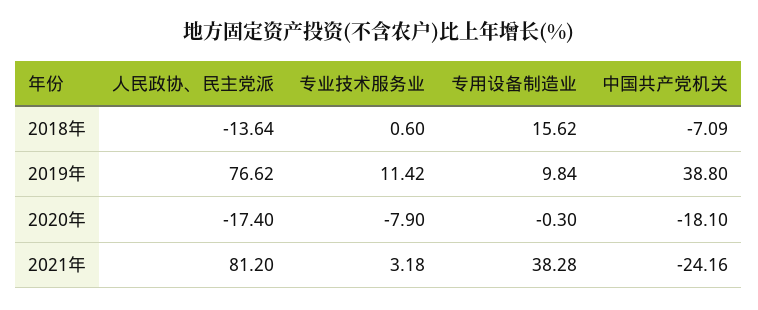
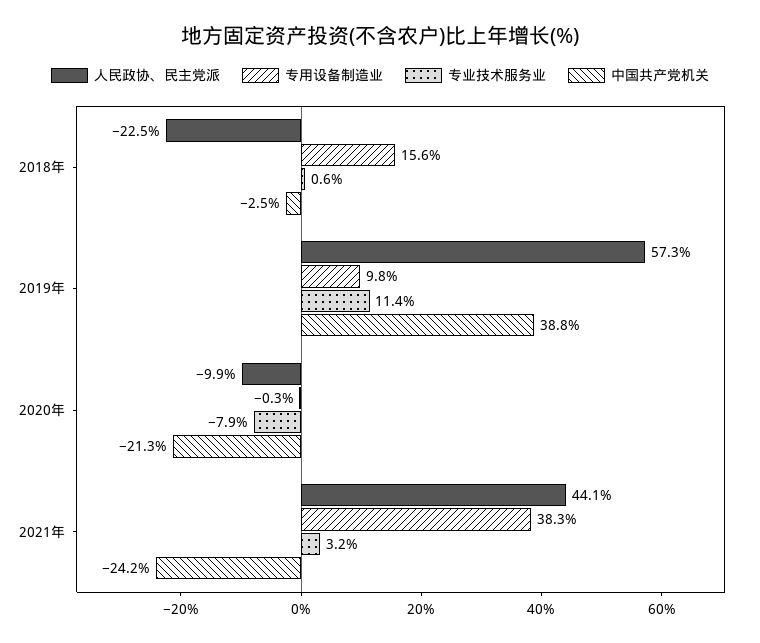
人民政协、民主党派, 2018年: -13.64 -> -22.5
中国共产党机关, 2018年: -7.09 -> -2.5
人民政协、民主党派, 2019年: 76.62 -> 57.3
人民政协、民主党派, 2020年: -17.4 -> -9.9
中国共产党机关, 2020年: -18.1 -> -21.3
人民政协、民主党派, 2021年: 81.2 -> 44.1

